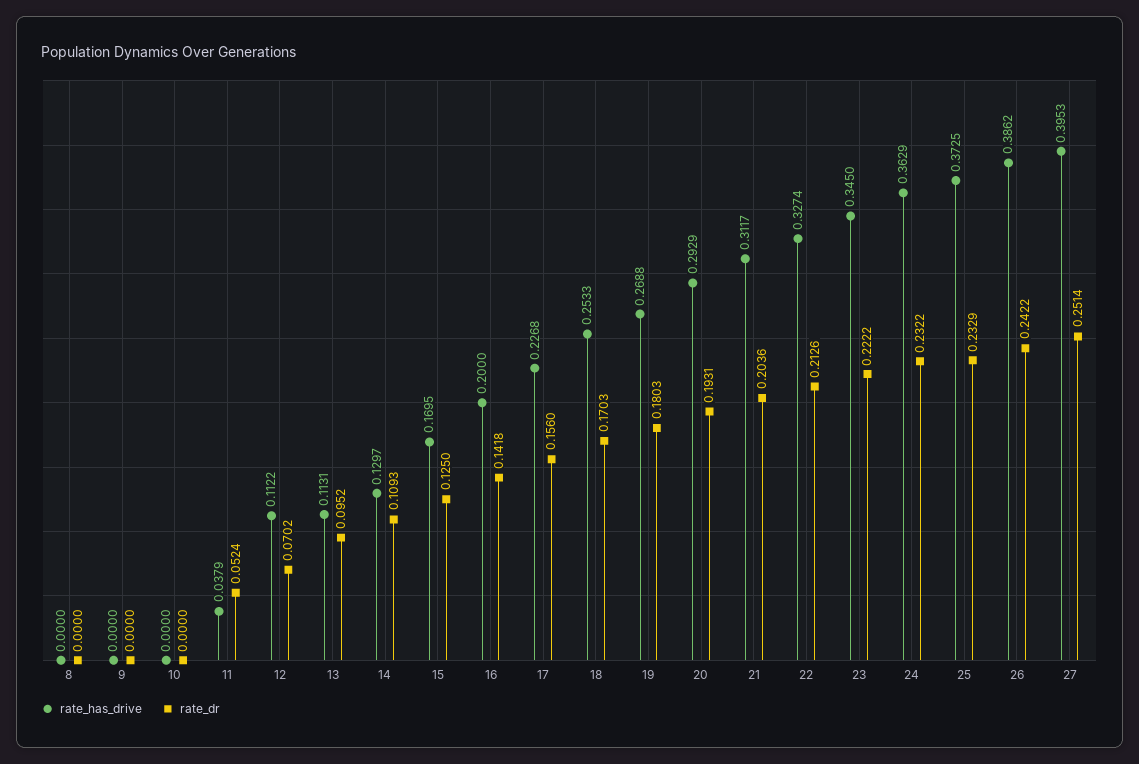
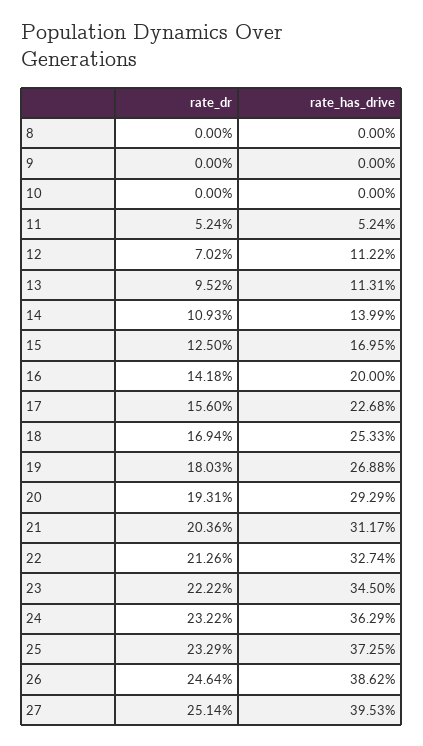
rate_has_drive, 11: 0.0379 -> 0.0524
rate_has_drive, 14: 0.1297 -> 0.1399
rate_dr, 18: 0.1703 -> 0.1694
rate_dr, 26: 0.2422 -> 0.2464

